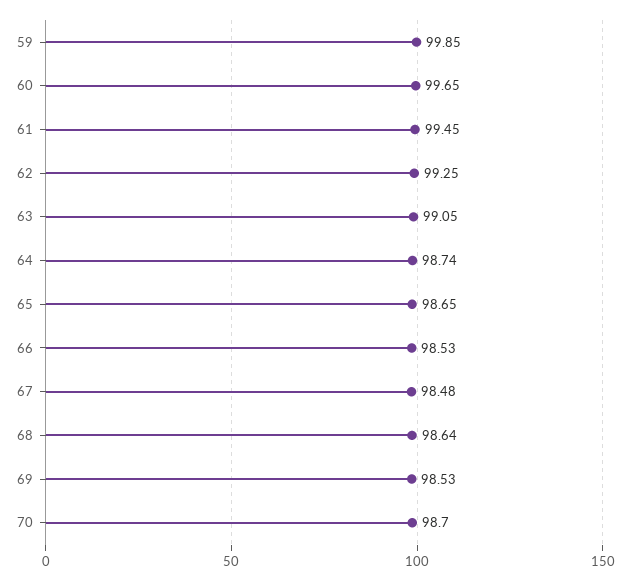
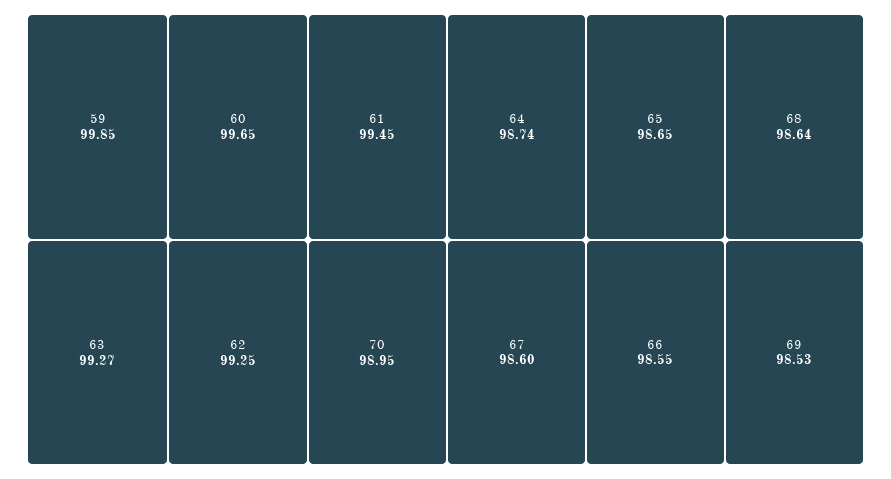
63: 99.05 -> 99.27
66: 98.53 -> 98.55
67: 98.48 -> 98.6
70: 98.7 -> 98.95

